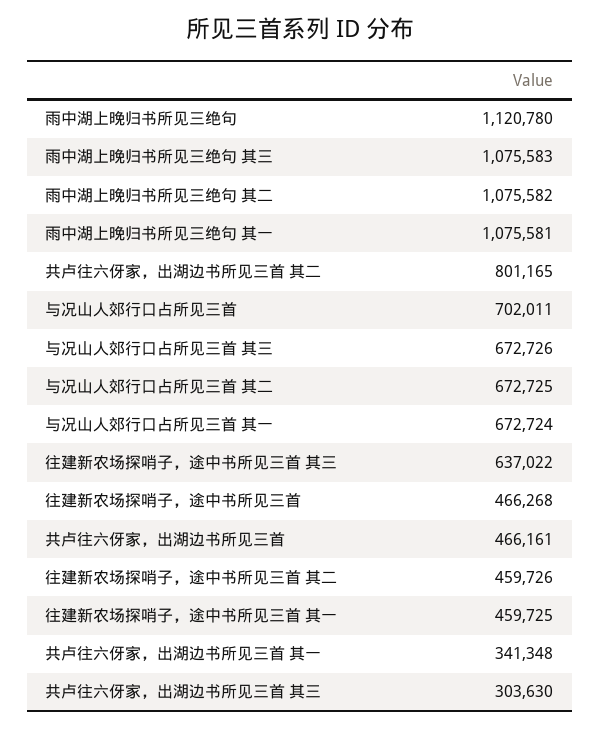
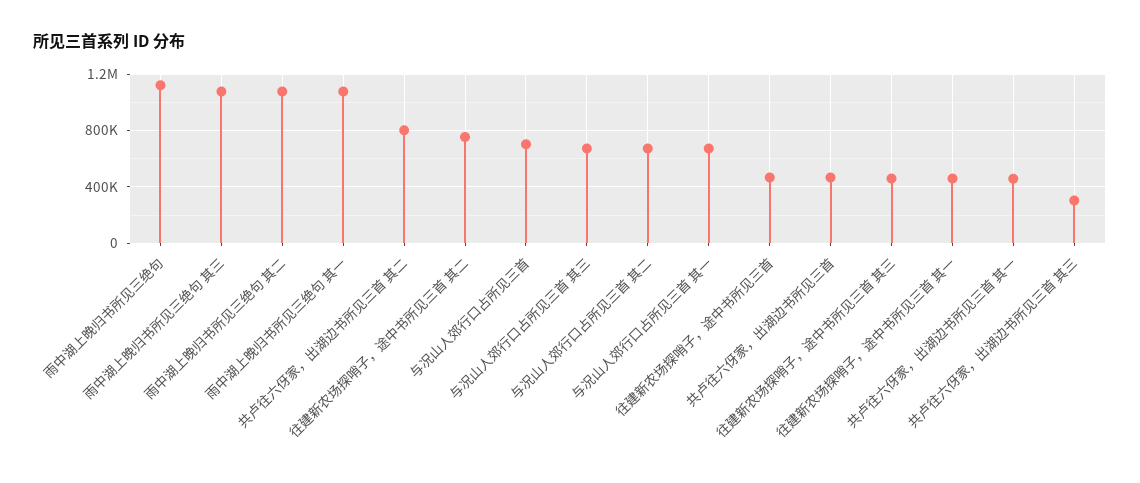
往建新农场探哨子，途中书所见三首 其三: 637022 -> 450000
往建新农场探哨子，途中书所见三首 其二: 459726 -> 750000
共卢往六伢家，出湖边书所见三首 其一: 341348 -> 450000

